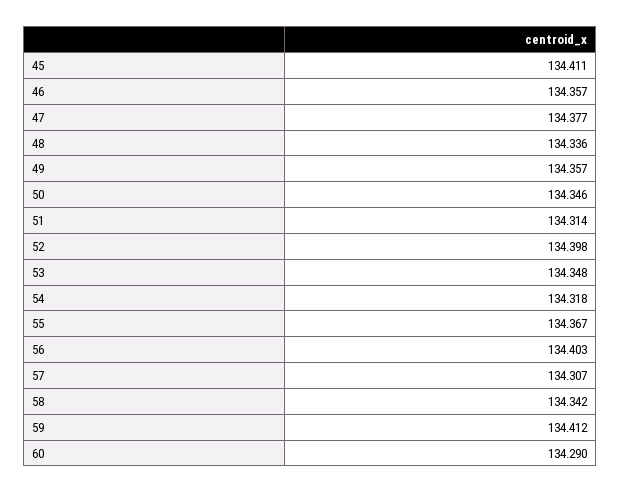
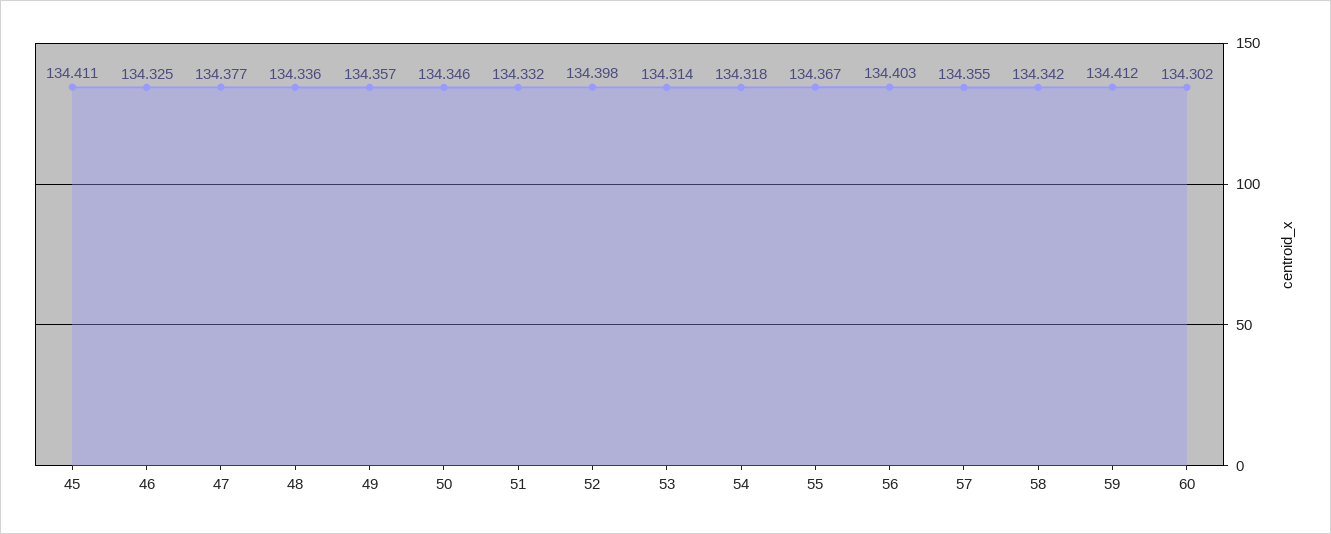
46: 134.357 -> 134.325
51: 134.314 -> 134.332
53: 134.348 -> 134.314
57: 134.307 -> 134.355
60: 134.29 -> 134.302

